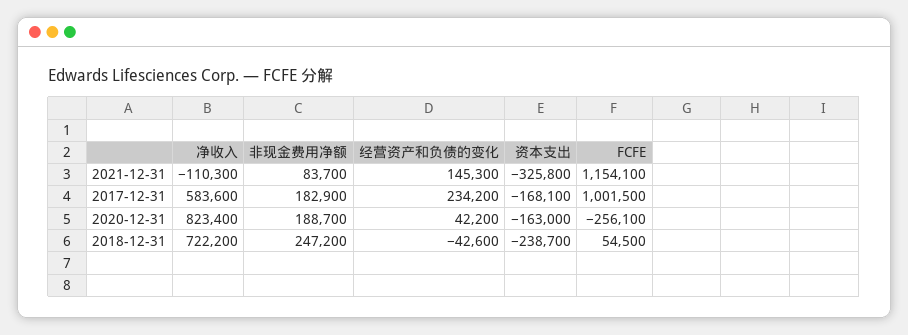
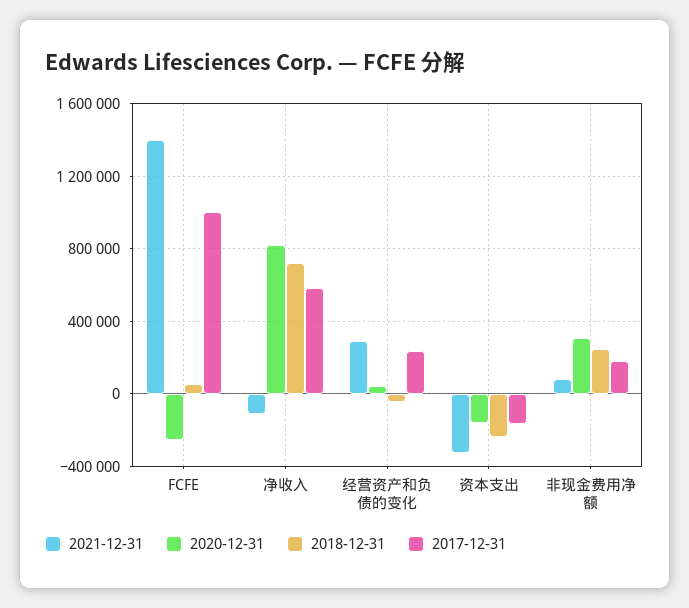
2021-12-31, 经营资产和负债的变化: 145300 -> 300000
2021-12-31, FCFE: 1154100 -> 1400000
2020-12-31, 非现金费用净额: 188700 -> 300000

